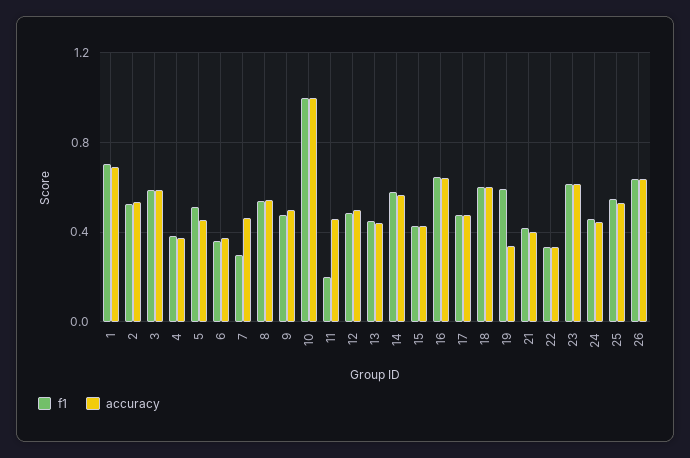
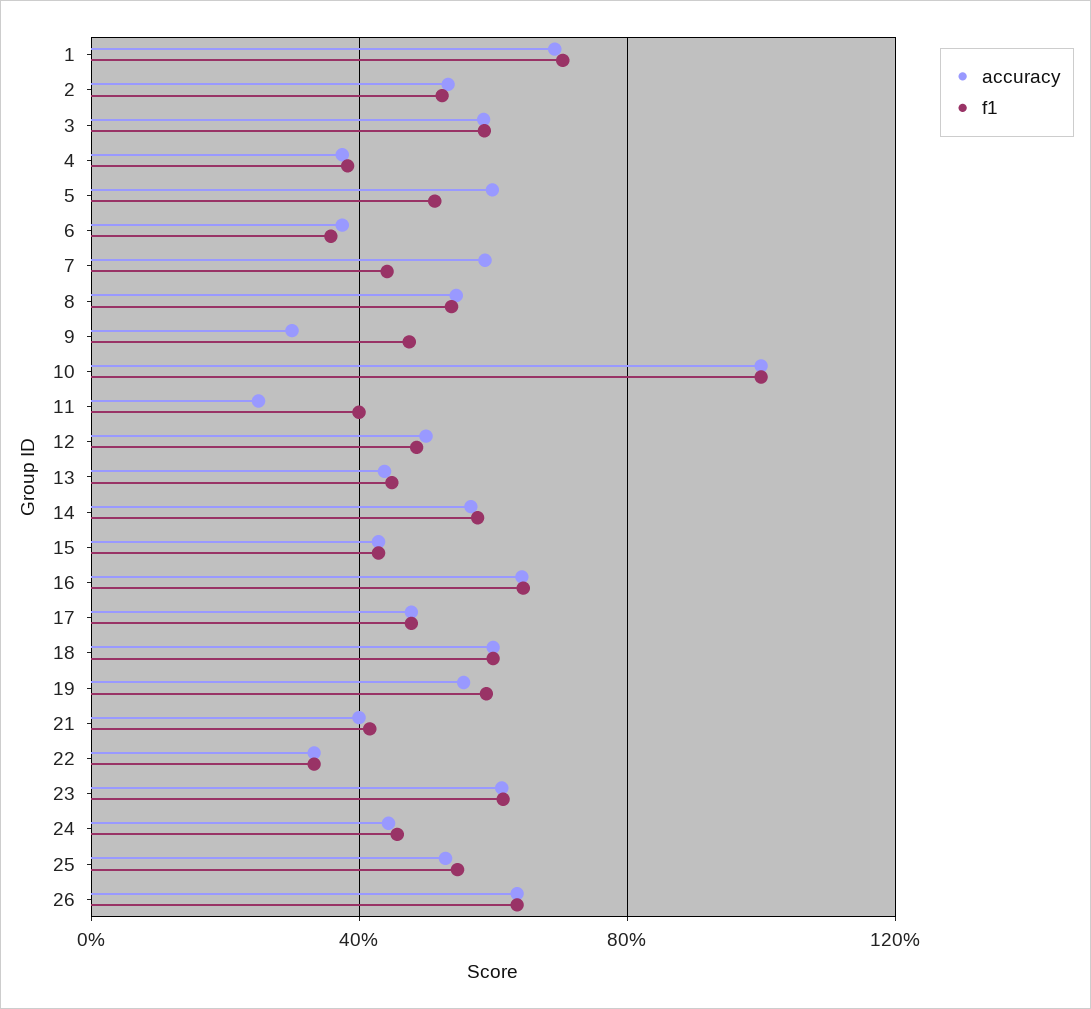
accuracy, 5: 0.45 -> 0.6
f1, 7: 0.3 -> 0.45
accuracy, 7: 0.45 -> 0.6
accuracy, 9: 0.5 -> 0.3
f1, 11: 0.2 -> 0.4
accuracy, 11: 0.45 -> 0.25
accuracy, 19: 0.35 -> 0.55

